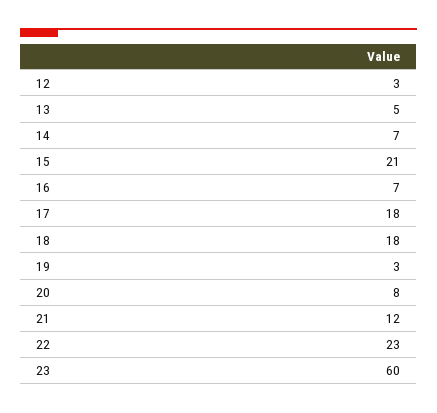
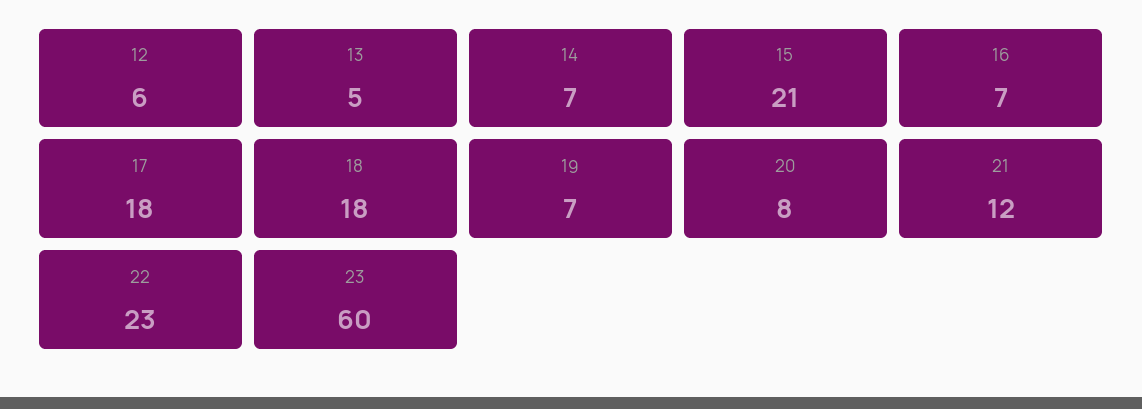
12: 3 -> 6
19: 3 -> 7

